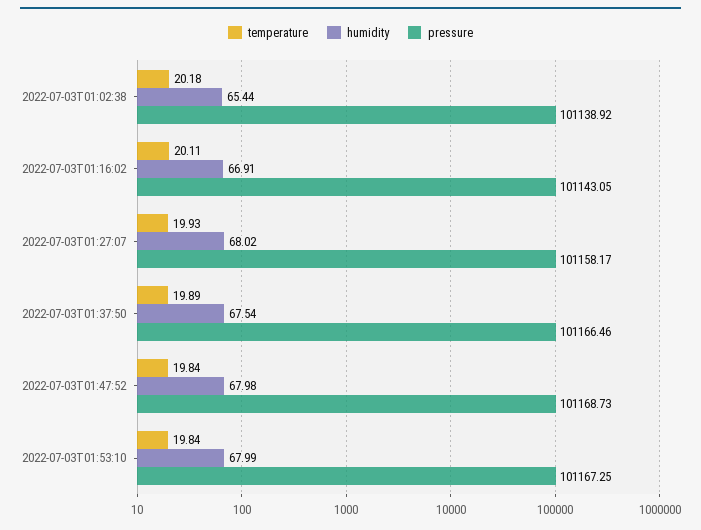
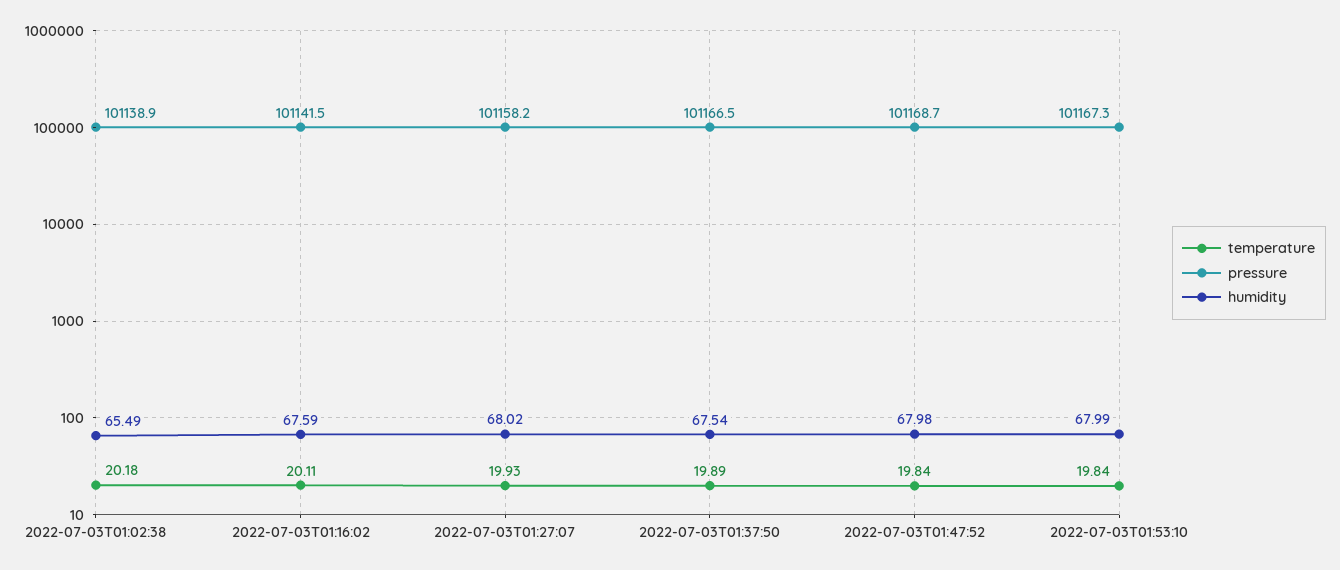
humidity, 2022-07-03T01:02:38: 65.44 -> 65.49
humidity, 2022-07-03T01:16:02: 66.91 -> 67.59
pressure, 2022-07-03T01:16:02: 101143.05 -> 101141.5

